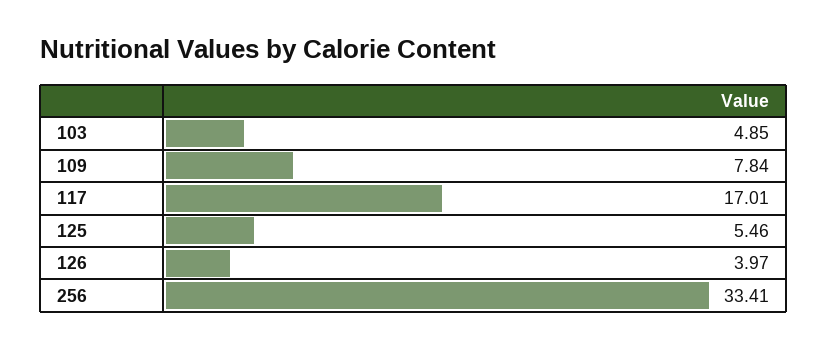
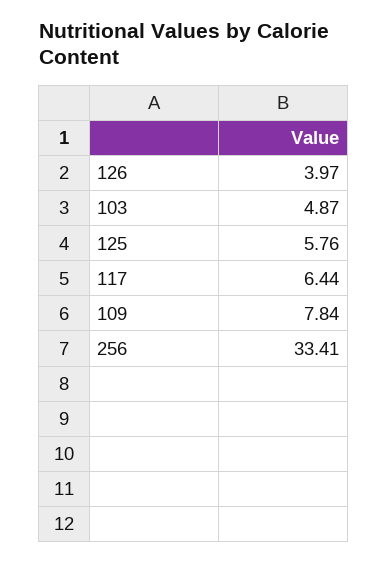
103: 4.85 -> 4.87
117: 17.01 -> 6.44
125: 5.46 -> 5.76

